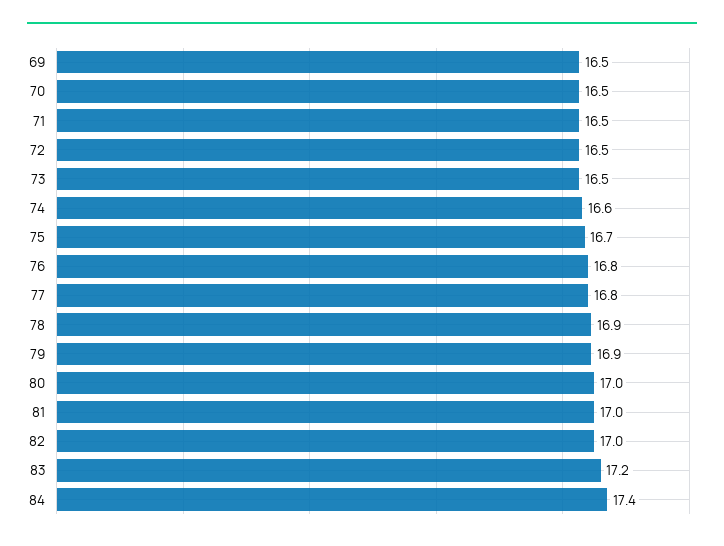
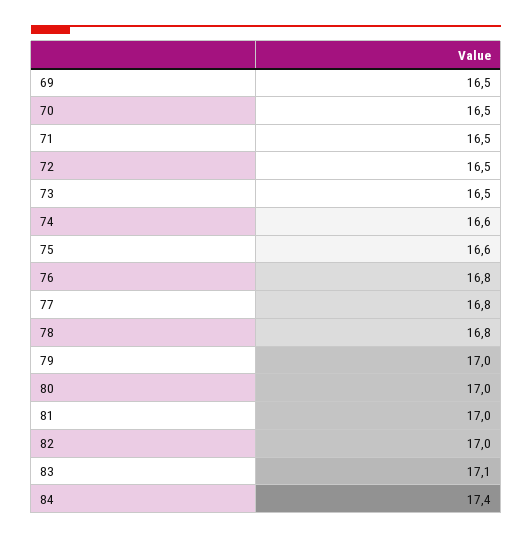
75: 16.7 -> 16.6
78: 16.9 -> 16.8
79: 16.9 -> 17
83: 17.2 -> 17.1

